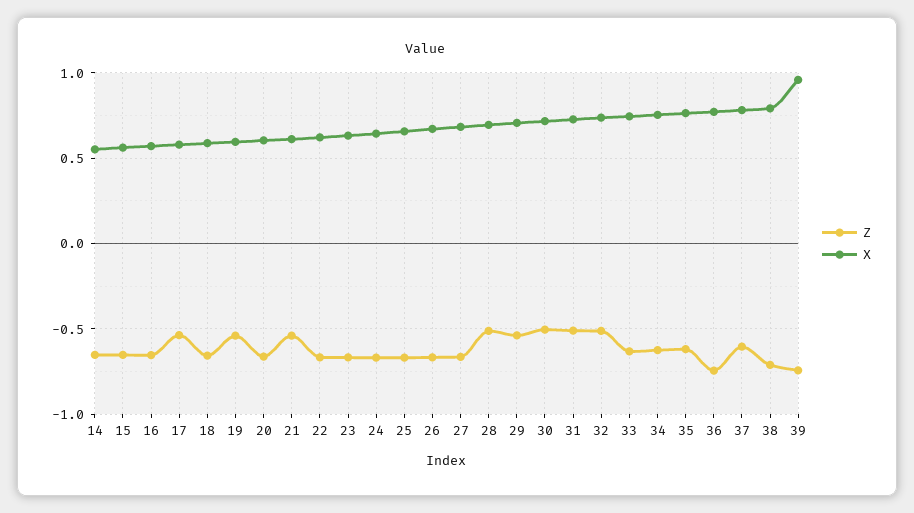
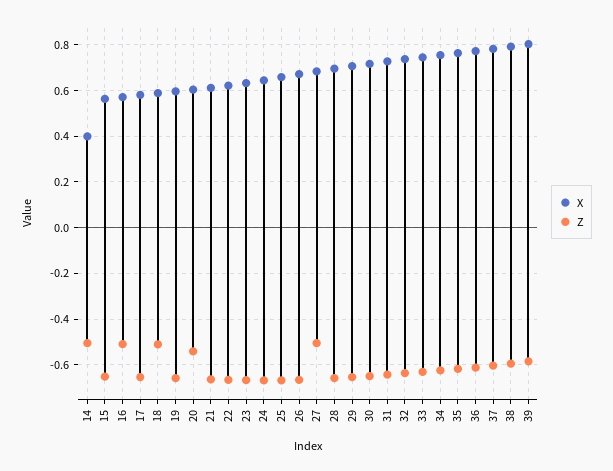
Z, 14: -0.65 -> -0.5
X, 14: 0.55 -> 0.4
Z, 16: -0.65 -> -0.5
Z, 17: -0.55 -> -0.65
Z, 18: -0.65 -> -0.5
Z, 19: -0.55 -> -0.65
Z, 20: -0.65 -> -0.55
Z, 21: -0.55 -> -0.65
Z, 27: -0.65 -> -0.5
Z, 28: -0.5 -> -0.65
Z, 29: -0.55 -> -0.65
Z, 30: -0.5 -> -0.65
Z, 31: -0.5 -> -0.65
Z, 32: -0.5 -> -0.65
Z, 36: -0.75 -> -0.6
Z, 38: -0.7 -> -0.6
Z, 39: -0.75 -> -0.6
X, 39: 0.95 -> 0.8

